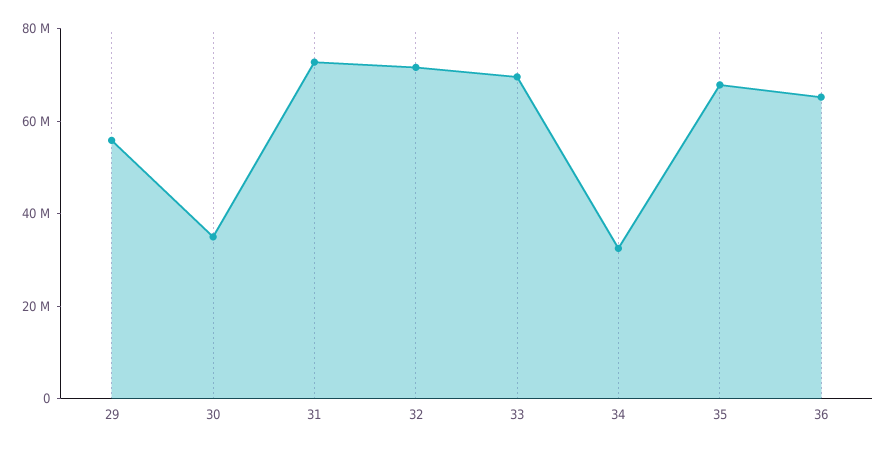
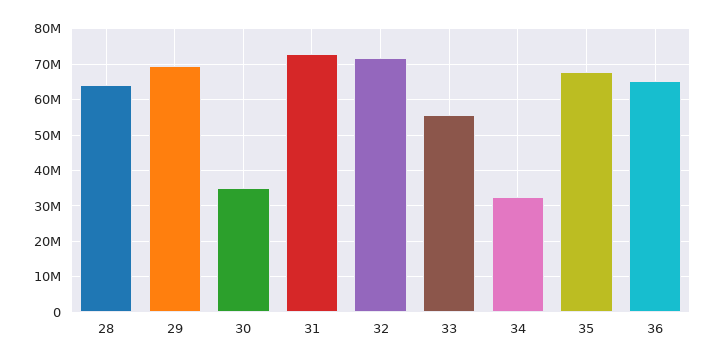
29: 55000000 -> 70000000
33: 70000000 -> 56000000
28: none -> 64000000

